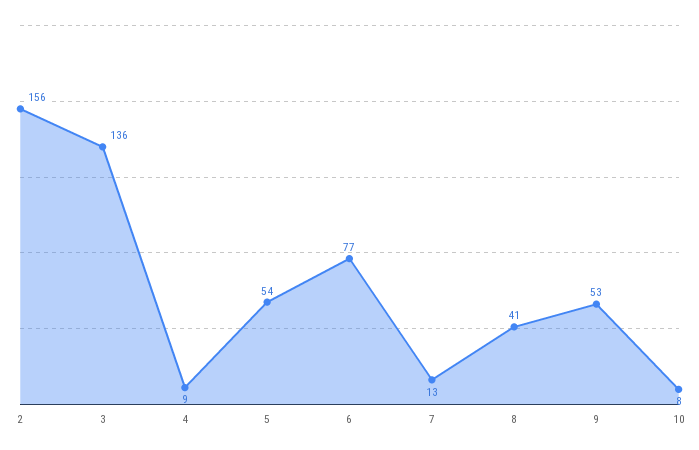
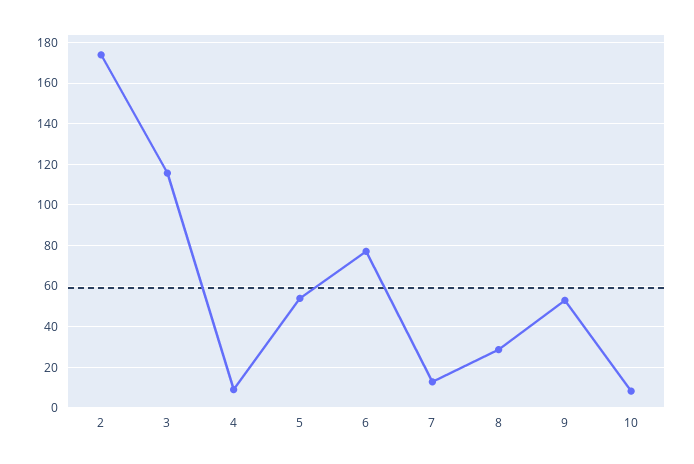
2: 156 -> 175
3: 136 -> 115
8: 41 -> 30

